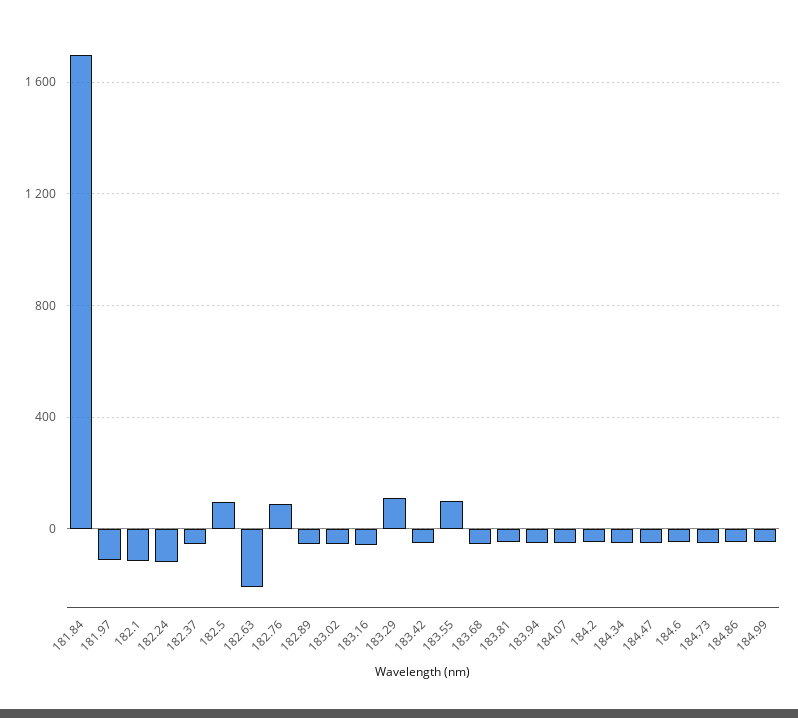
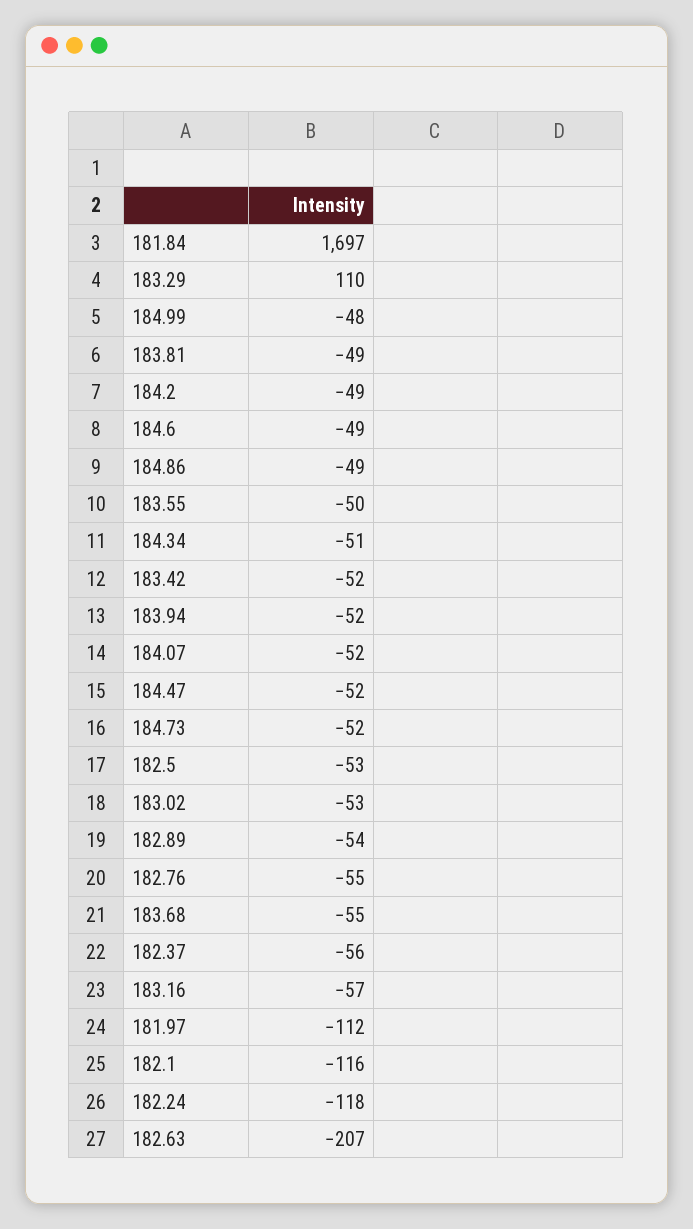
182.5: 100 -> -53
182.76: 100 -> -55
183.55: 100 -> -50

